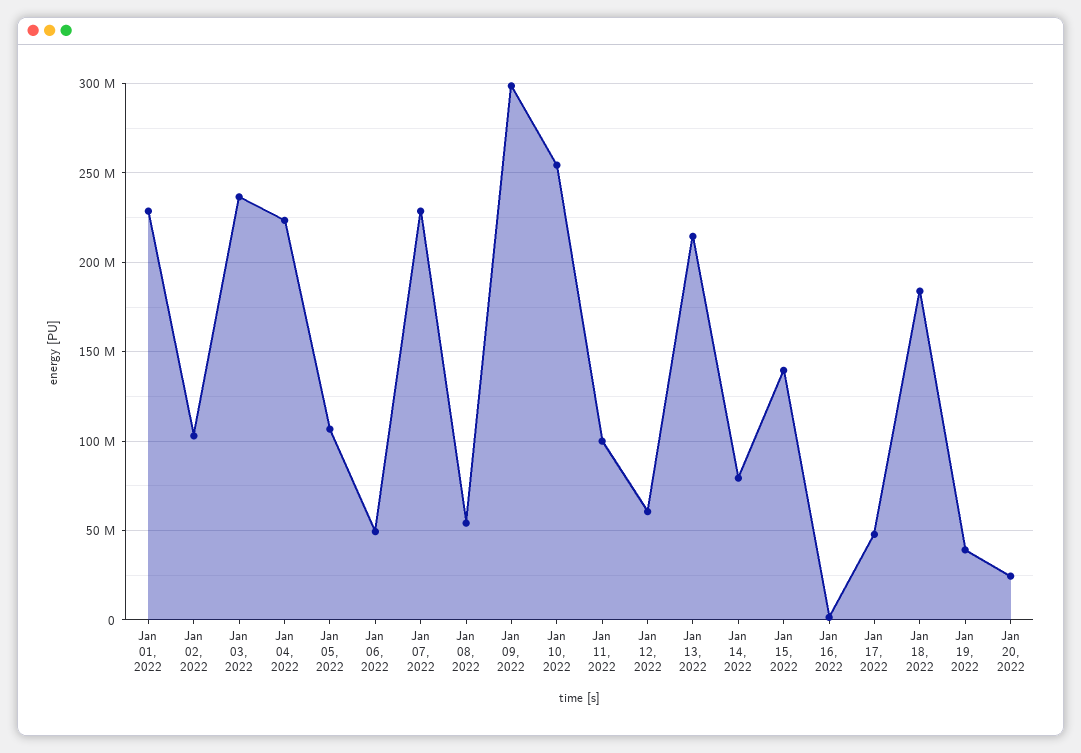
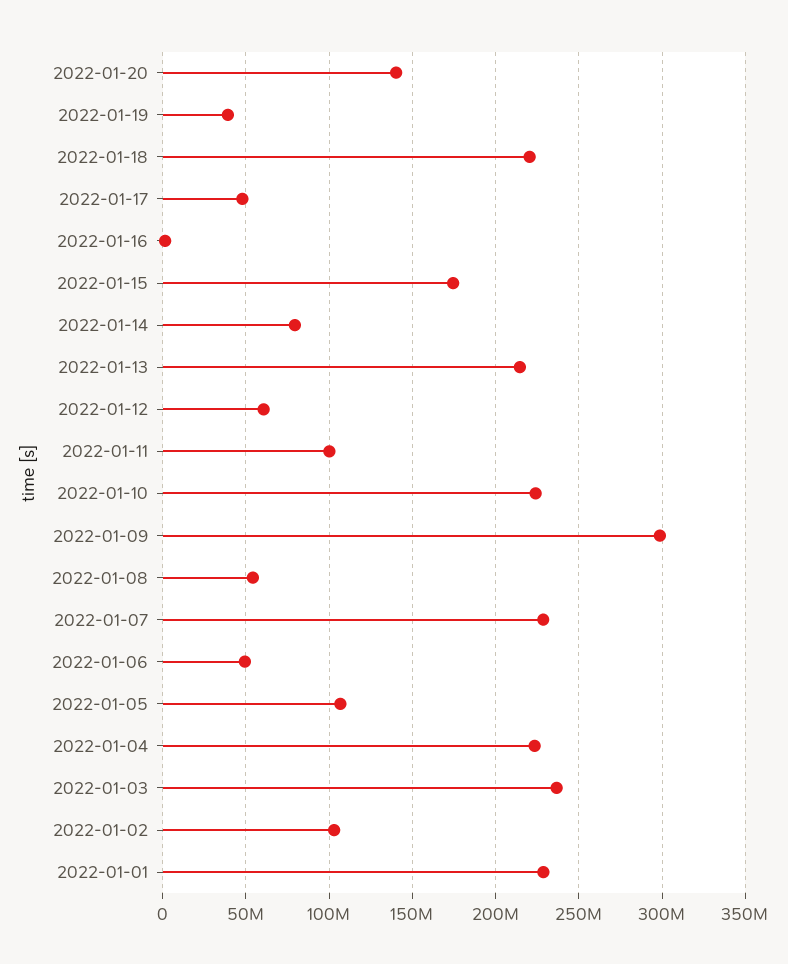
Jan 10, 2022: 255000000 -> 225000000
Jan 15, 2022: 140000000 -> 175000000
Jan 18, 2022: 185000000 -> 220000000
Jan 20, 2022: 25000000 -> 140000000

